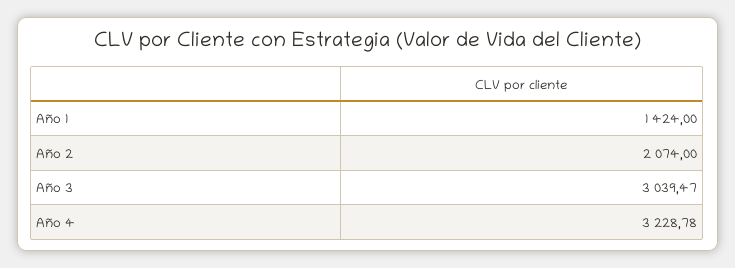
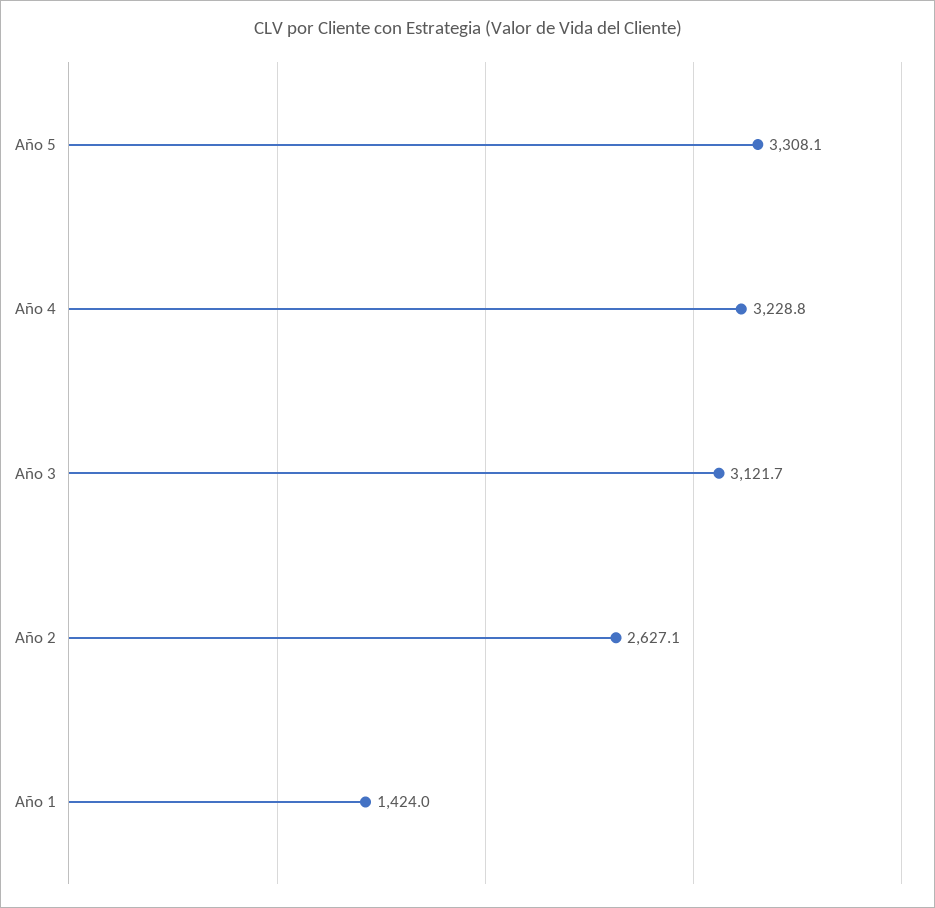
Año 2: 2074 -> 2627.1
Año 3: 3039.47 -> 3121.7
Año 5: none -> 3308.1

